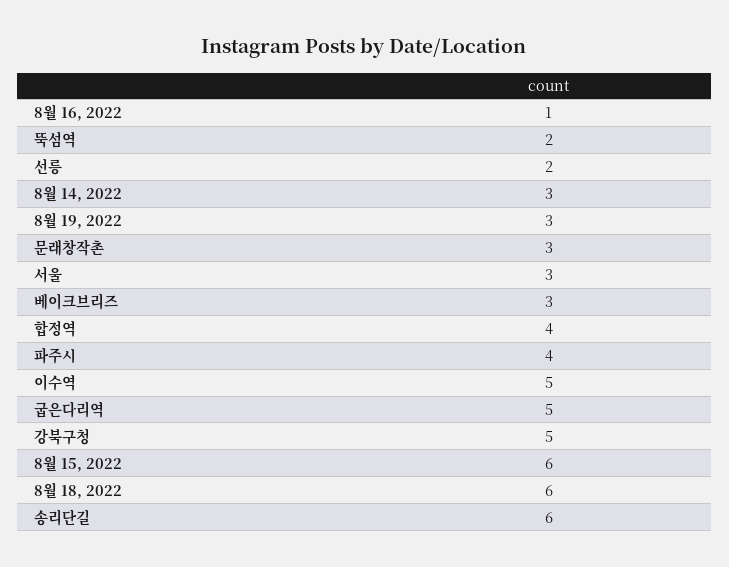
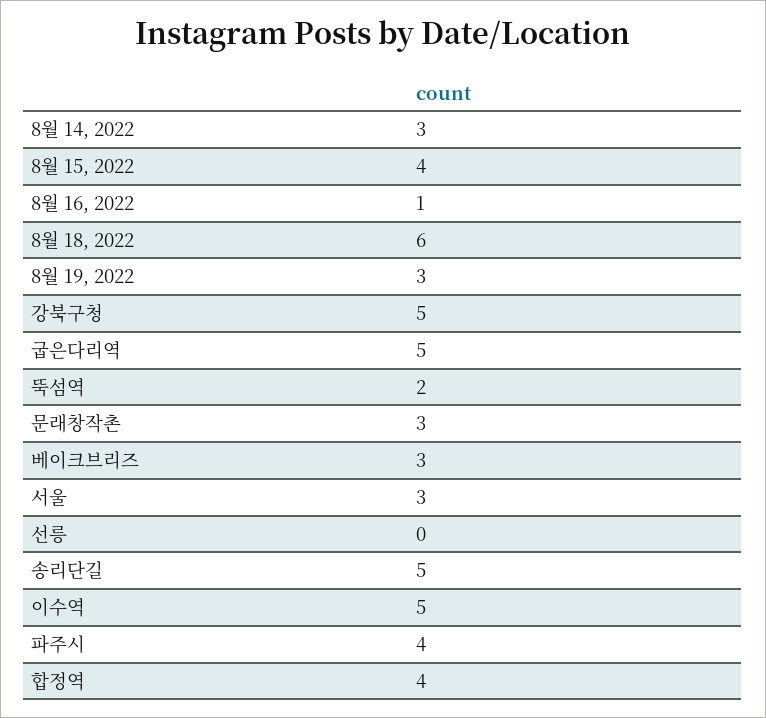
선릉: 2 -> 0
8월 15, 2022: 6 -> 4
송리단길: 6 -> 5

